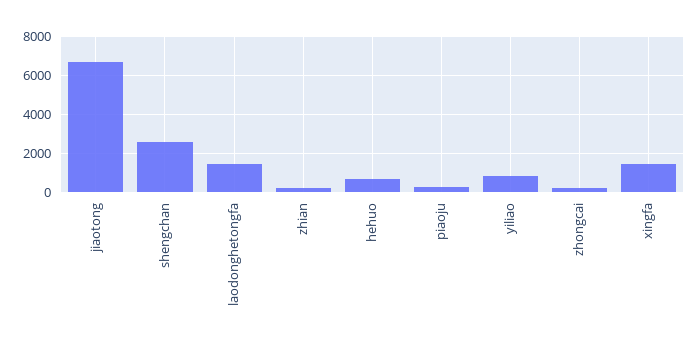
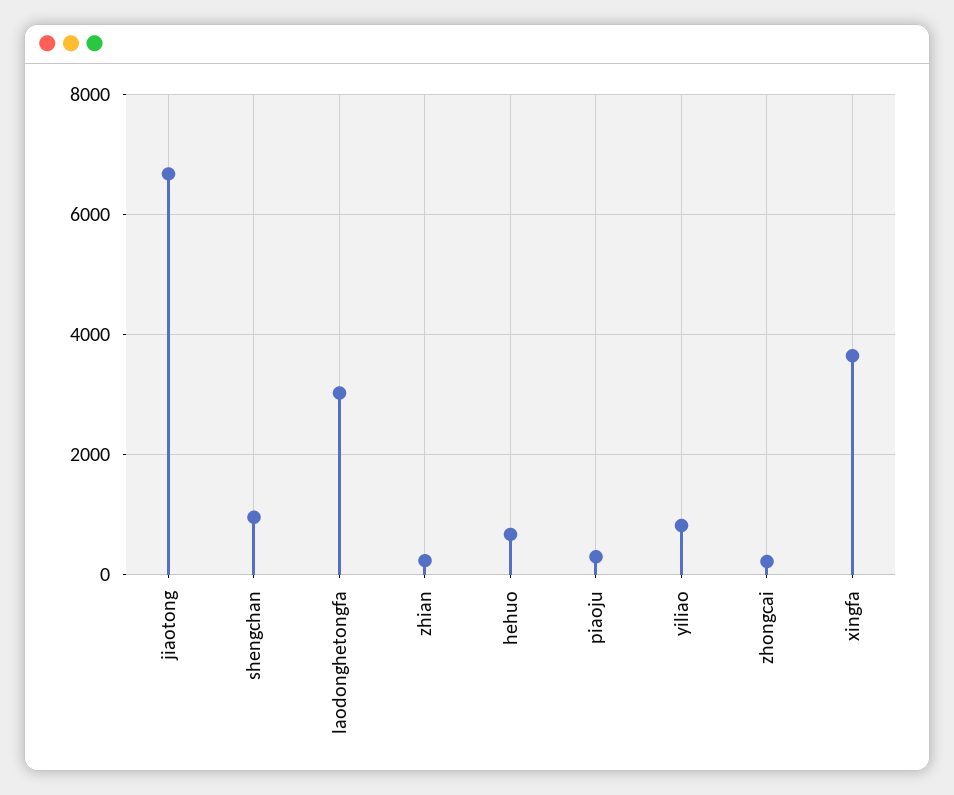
shengchan: 2500 -> 1000
laodonghetongfa: 1500 -> 3000
xingfa: 1500 -> 3600

